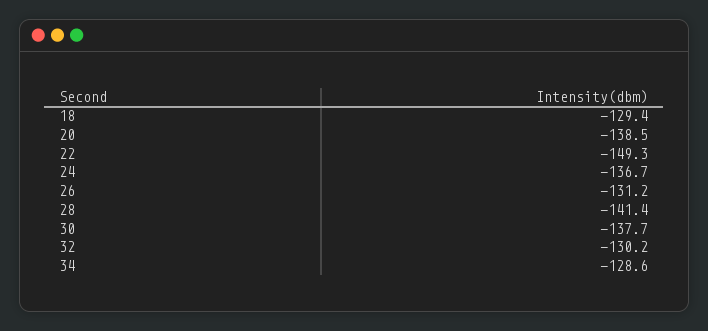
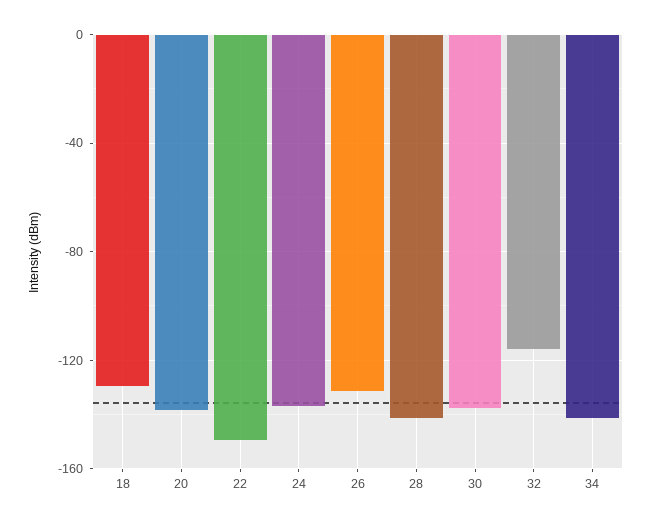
32: -130.2 -> -115
34: -128.6 -> -140

